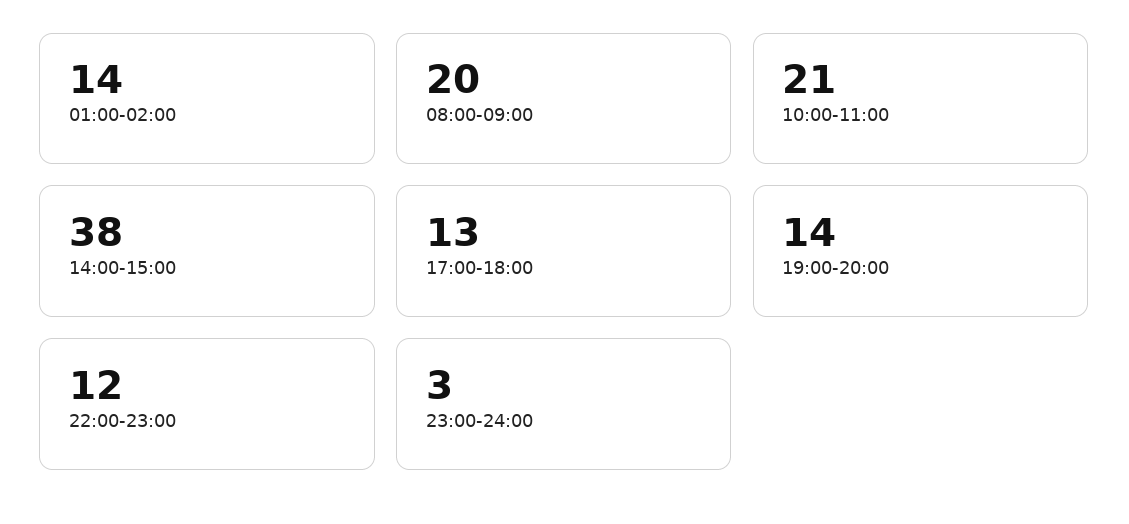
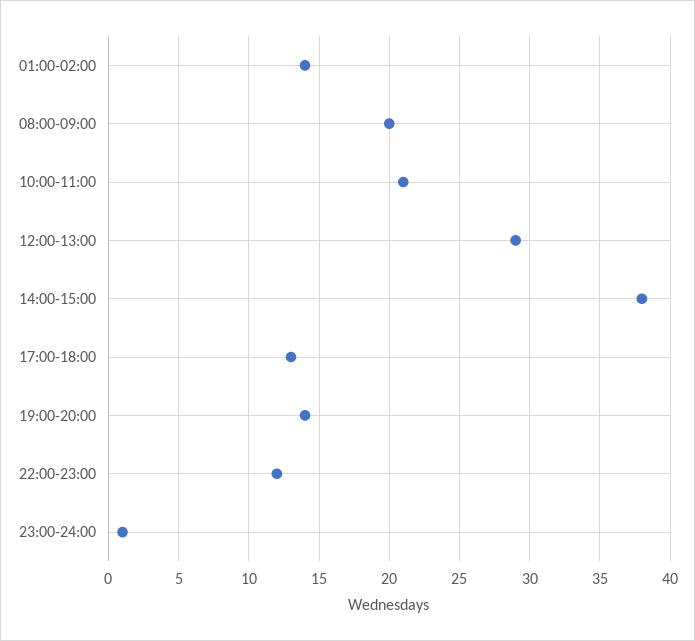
23:00-24:00: 3 -> 1
12:00-13:00: none -> 29

